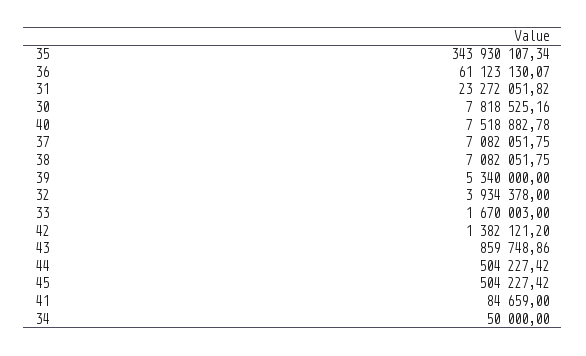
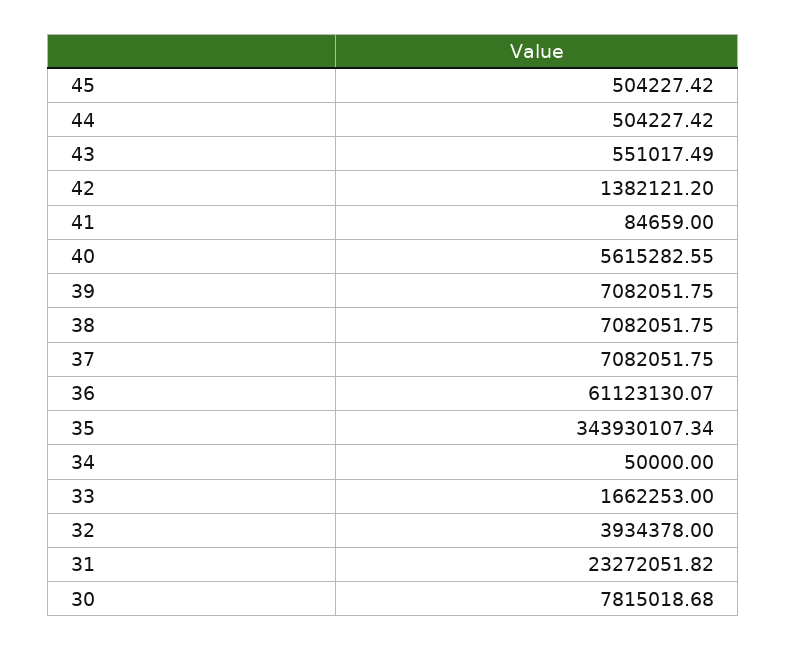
30: 7818525.16 -> 7815018.68
40: 7518882.78 -> 5615282.55
39: 5340000 -> 7082051.75
33: 1670003 -> 1662253
43: 859748.86 -> 551017.49

